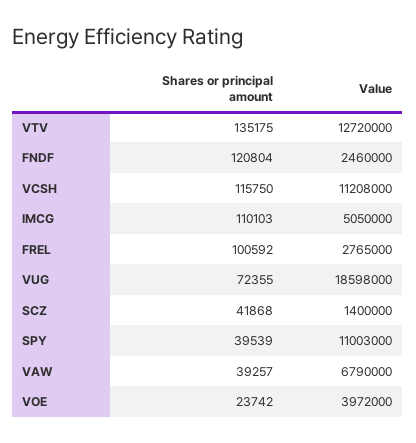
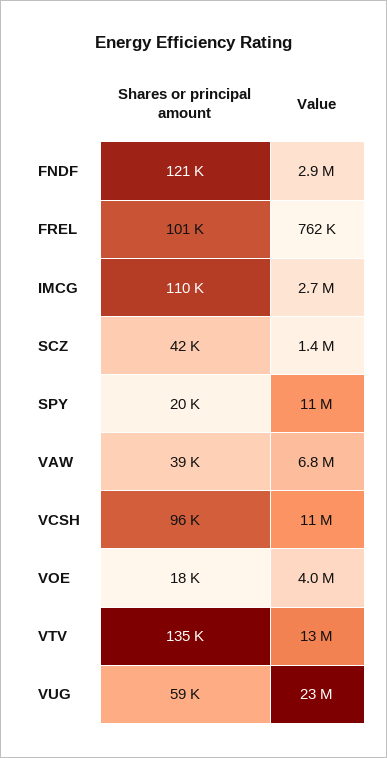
Value, FNDF: 2460000 -> 2900000
Shares or principal amount, VCSH: 115750 -> 96000
Value, IMCG: 5050000 -> 2700000
Value, FREL: 2765000 -> 762000
Shares or principal amount, VUG: 72355 -> 59000
Value, VUG: 18598000 -> 23000000
Shares or principal amount, SPY: 39539 -> 20000
Shares or principal amount, VOE: 23742 -> 18000

